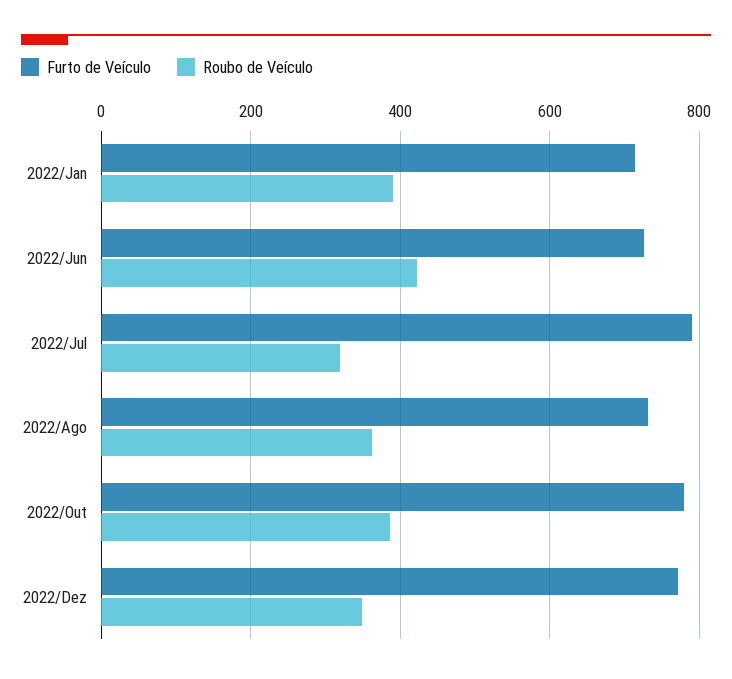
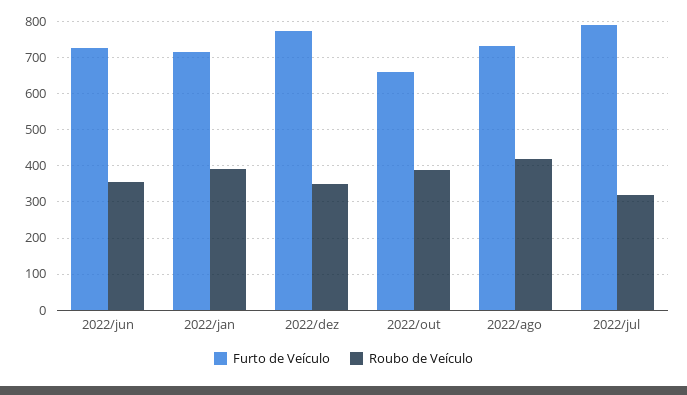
Roubo de Veículo, 2022/Jun: 420 -> 360
Roubo de Veículo, 2022/Ago: 360 -> 420
Furto de Veículo, 2022/Out: 780 -> 660

